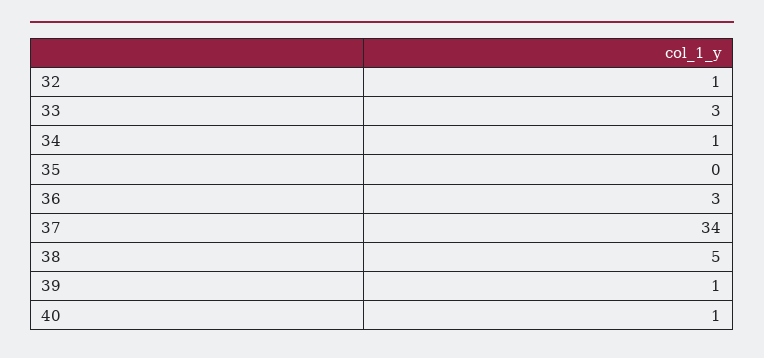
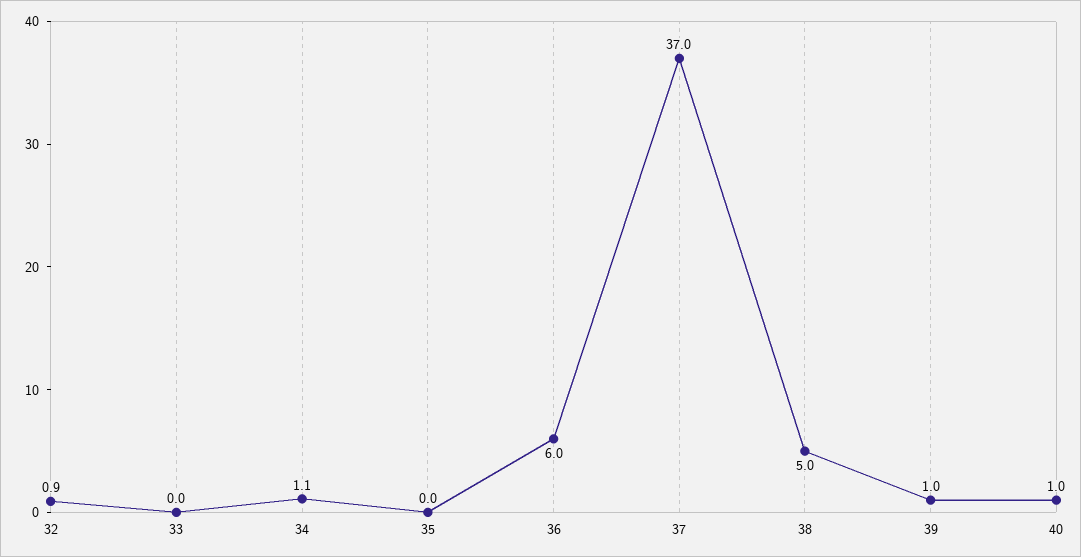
33: 3 -> 0
36: 3 -> 6
37: 34 -> 37

